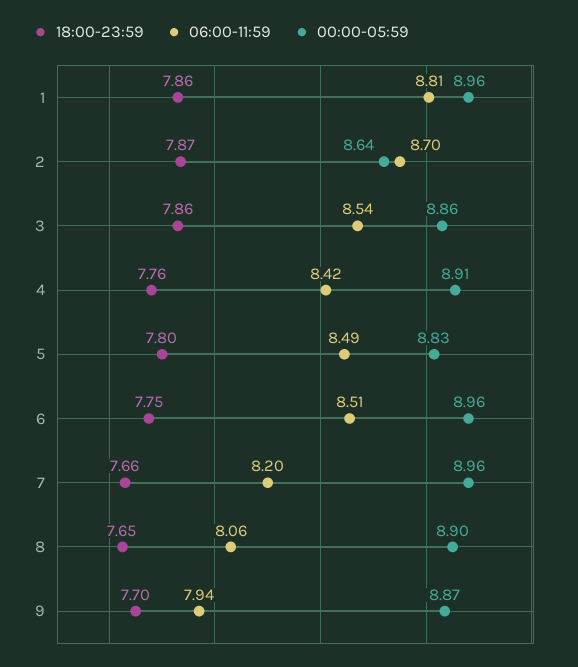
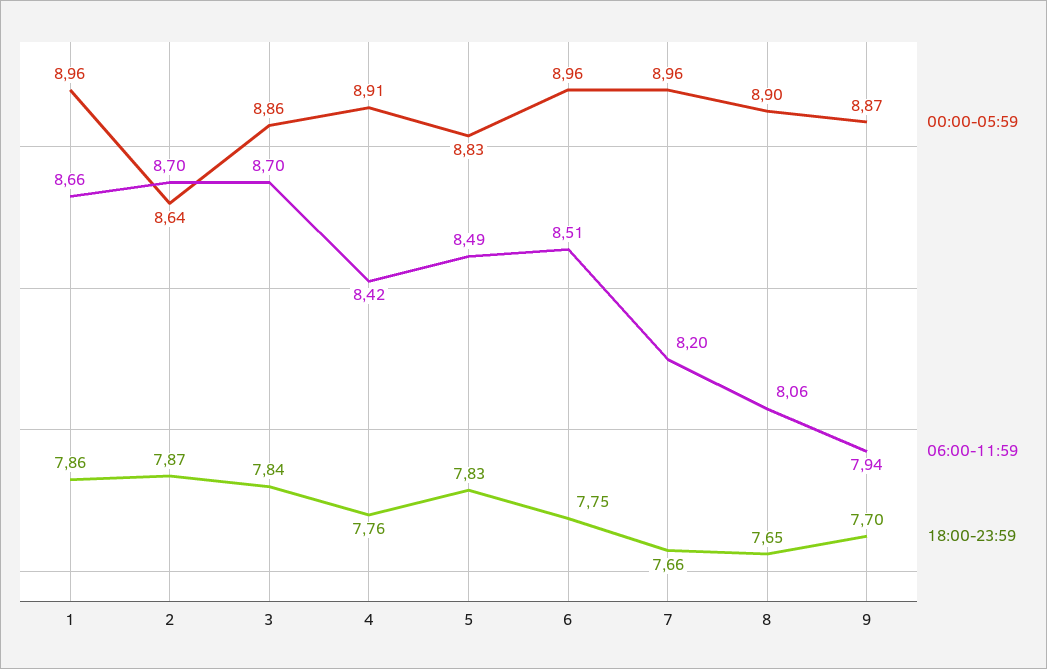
06:00-11:59, 1: 8.81 -> 8.66
18:00-23:59, 3: 7.86 -> 7.84
06:00-11:59, 3: 8.54 -> 8.7
18:00-23:59, 5: 7.8 -> 7.83

